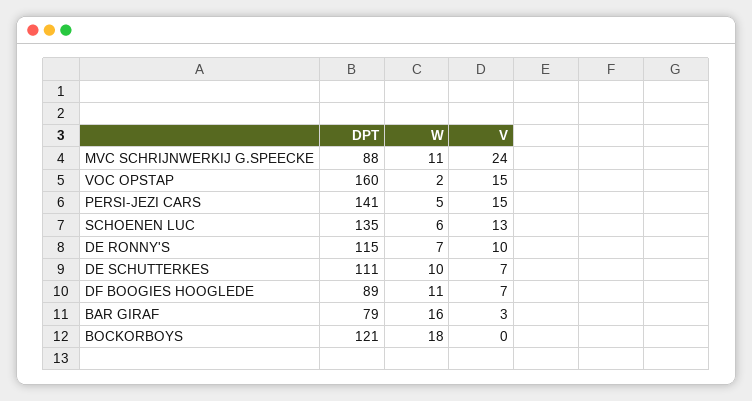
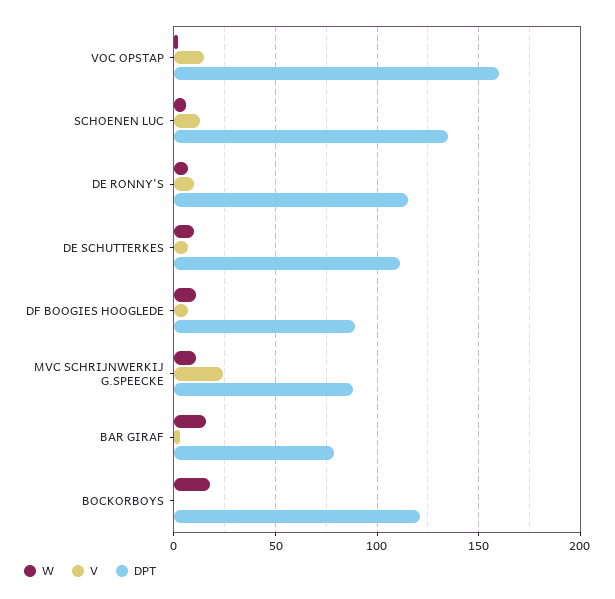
DPT, PERSI-JEZI CARS: 141 -> none
W, PERSI-JEZI CARS: 5 -> none
V, PERSI-JEZI CARS: 15 -> none

